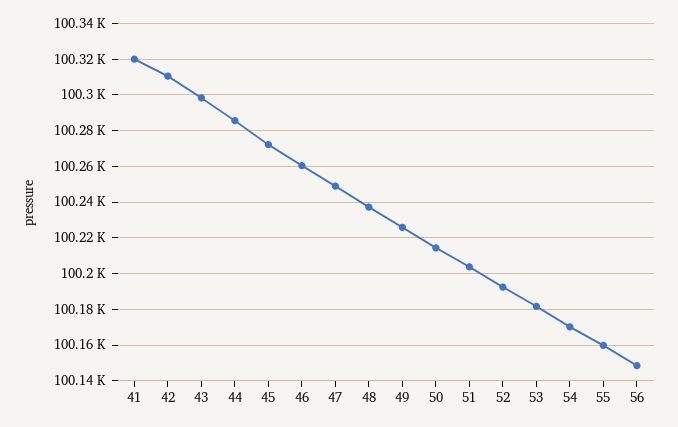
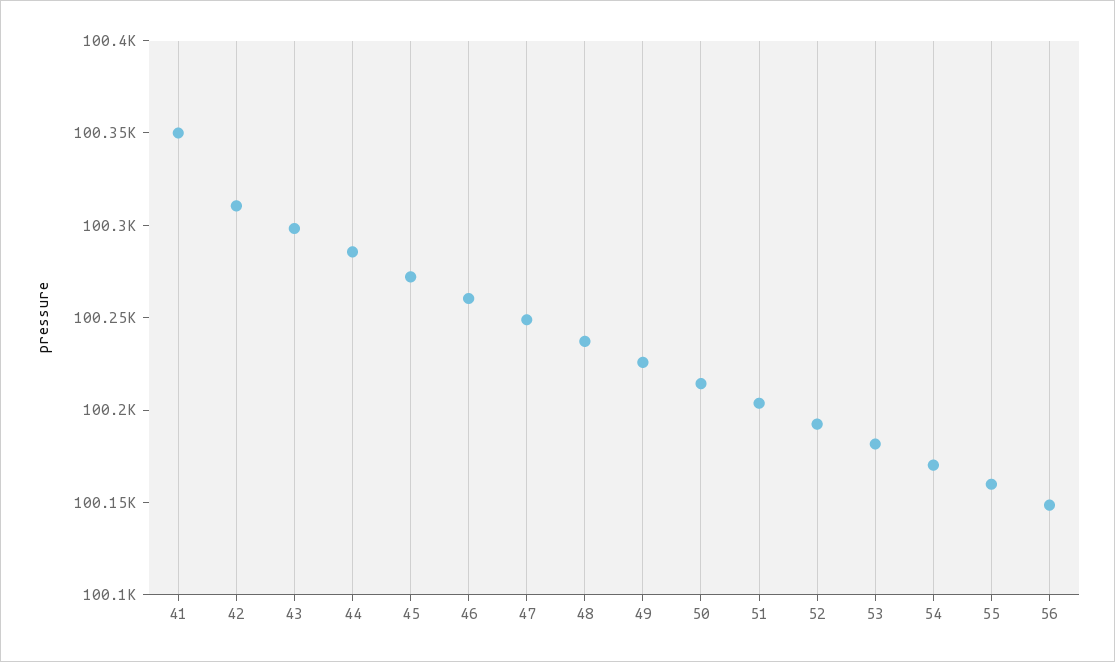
41: 100320 -> 100350

